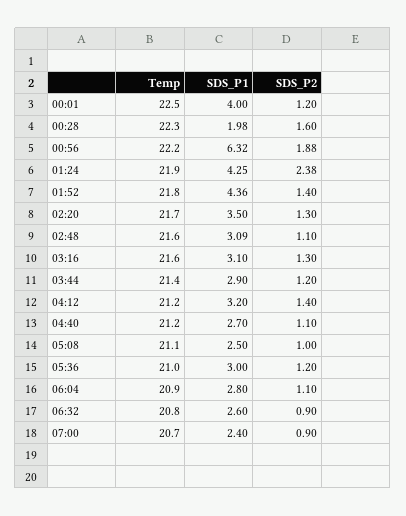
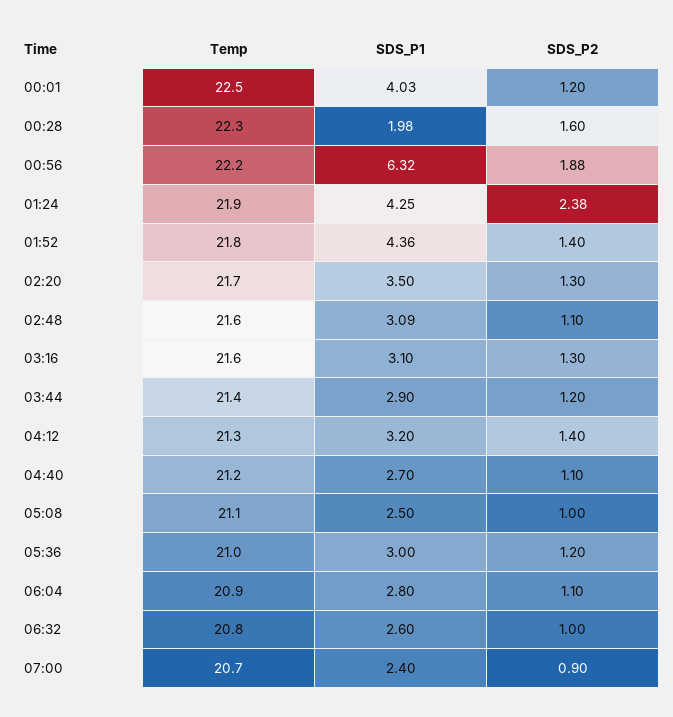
SDS_P1, 00:01: 4 -> 4.03
Temp, 04:12: 21.2 -> 21.3
SDS_P2, 06:32: 0.9 -> 1

